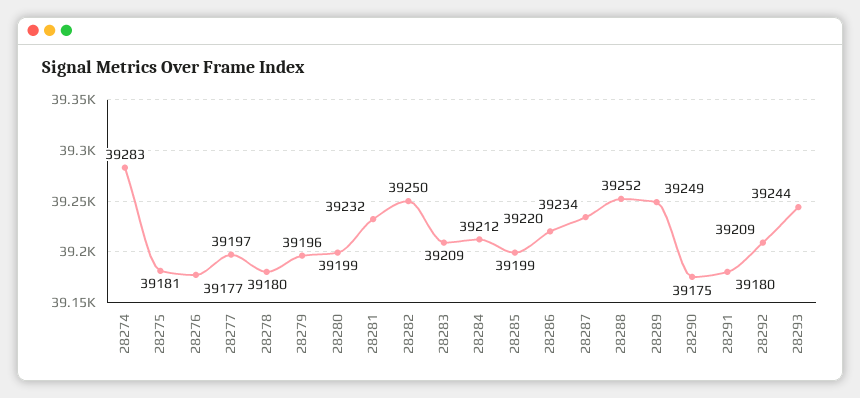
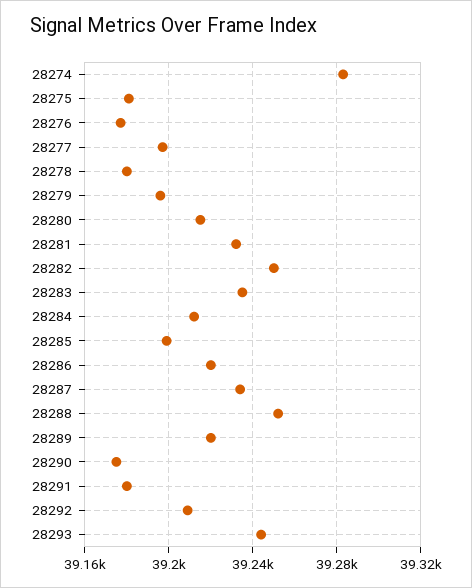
28280: 39199 -> 39215
28283: 39209 -> 39235
28289: 39249 -> 39220

